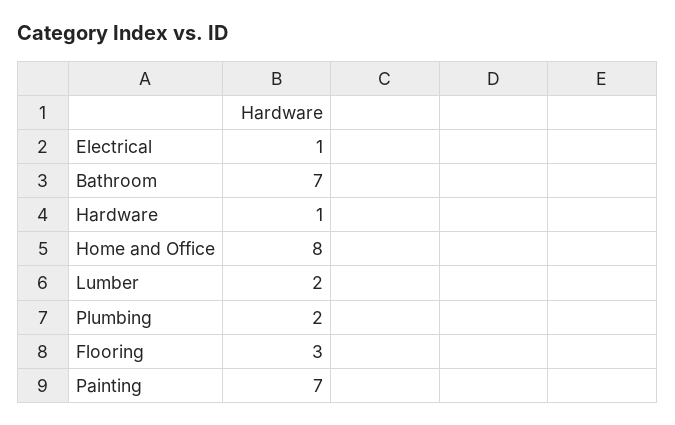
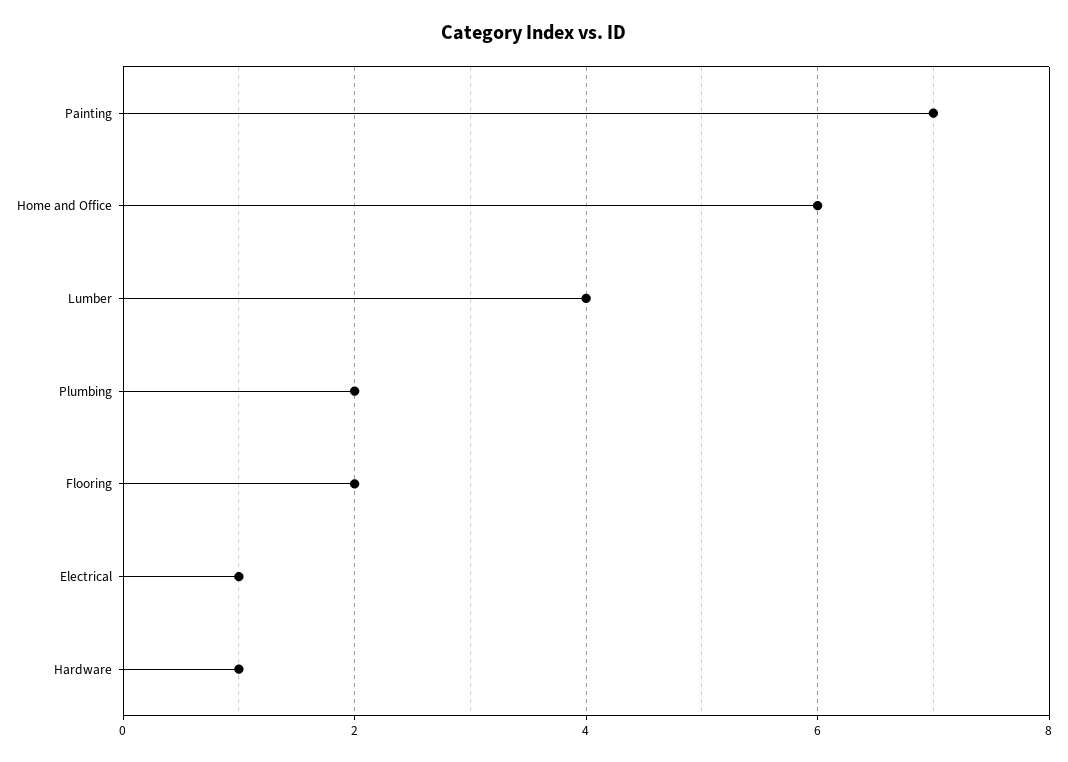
Bathroom: 7 -> none
Home and Office: 8 -> 6
Lumber: 2 -> 4
Flooring: 3 -> 2

